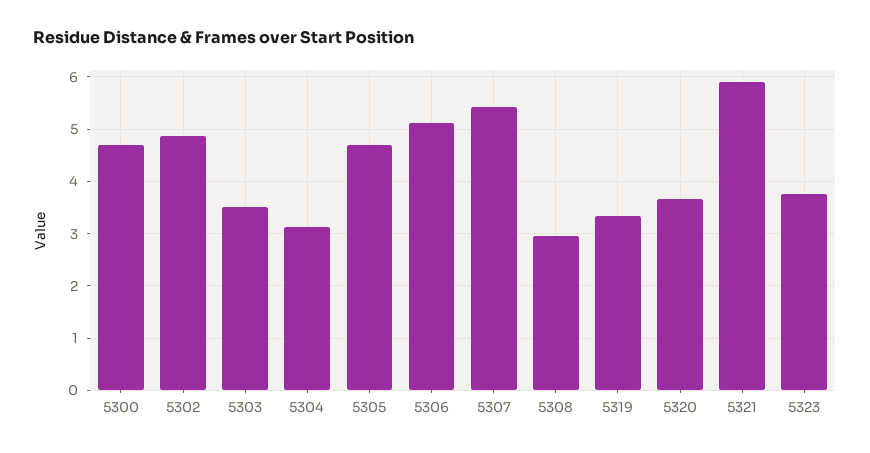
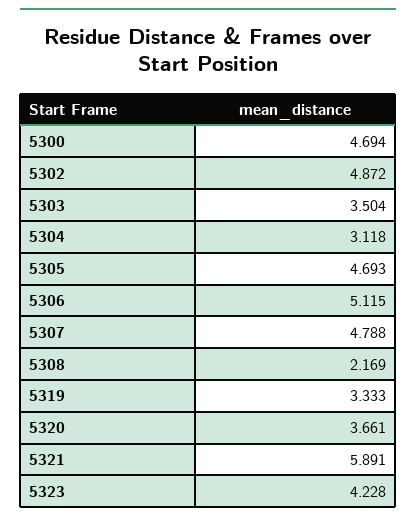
5307: 5.4 -> 4.788
5308: 3 -> 2.169
5323: 3.8 -> 4.228

